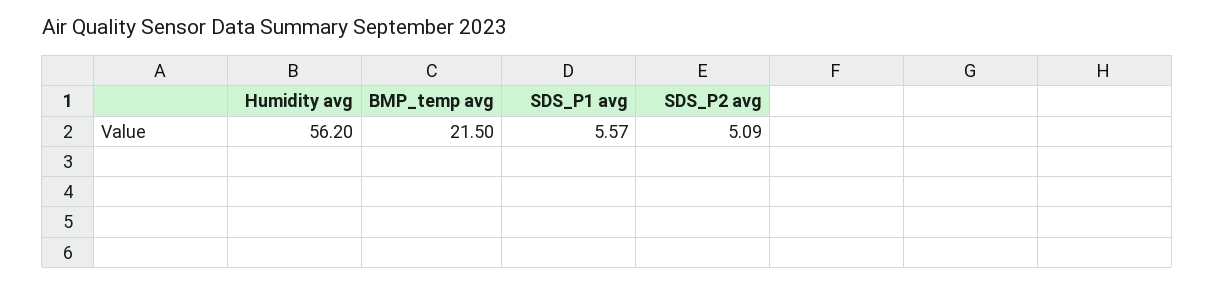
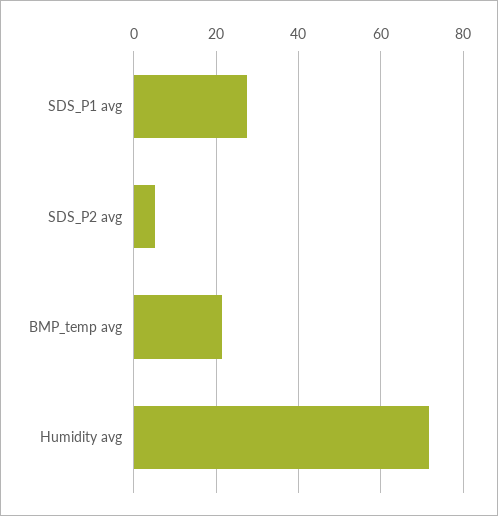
Humidity avg: 56.2 -> 72
SDS_P1 avg: 5.57 -> 28

